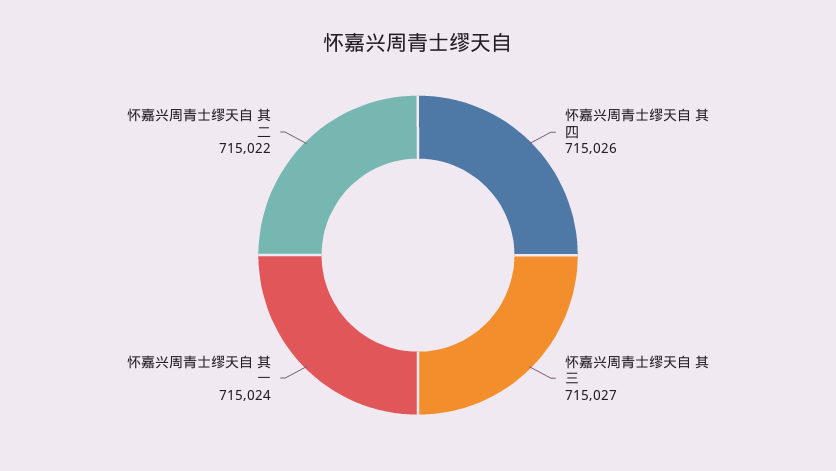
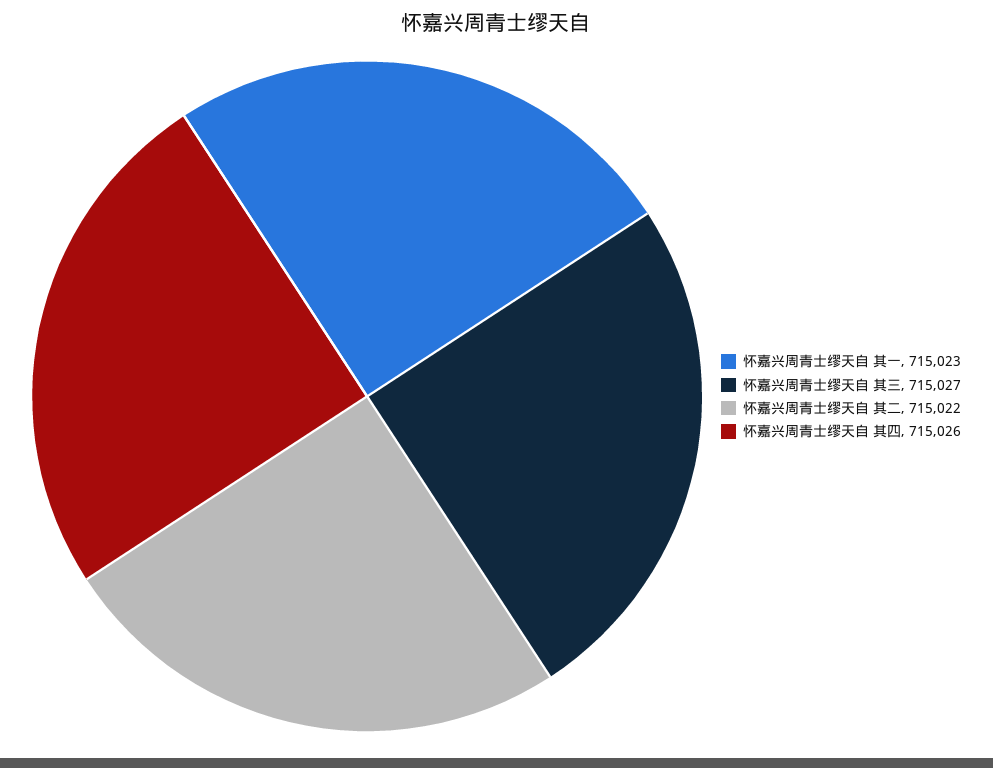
怀嘉兴周青士缪天自 其一: 715024 -> 715023

